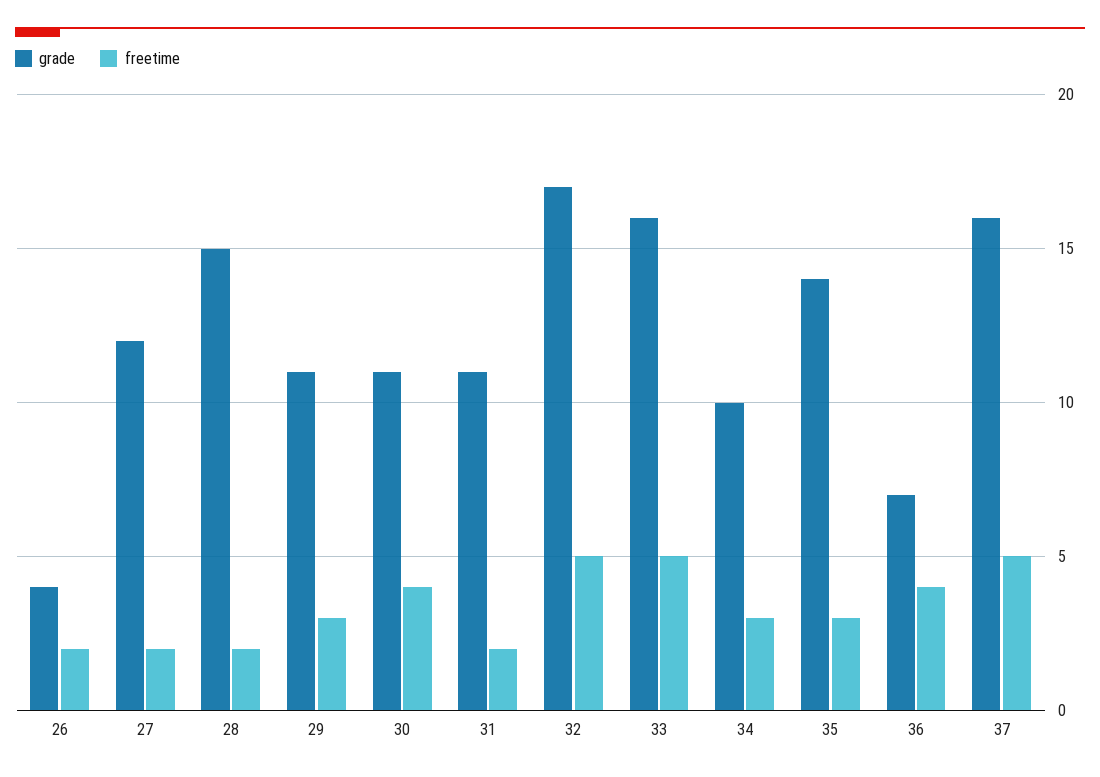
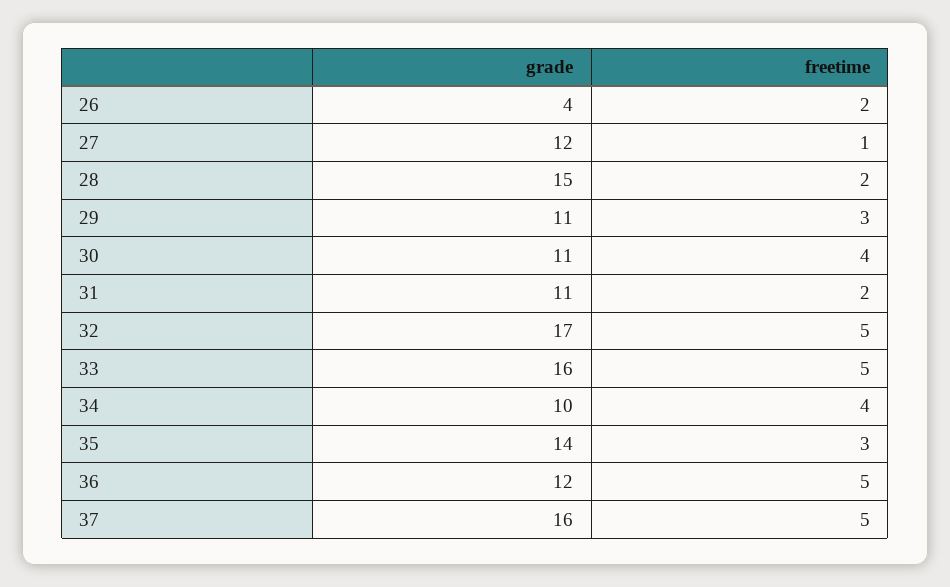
freetime, 27: 2 -> 1
freetime, 34: 3 -> 4
grade, 36: 7 -> 12
freetime, 36: 4 -> 5

